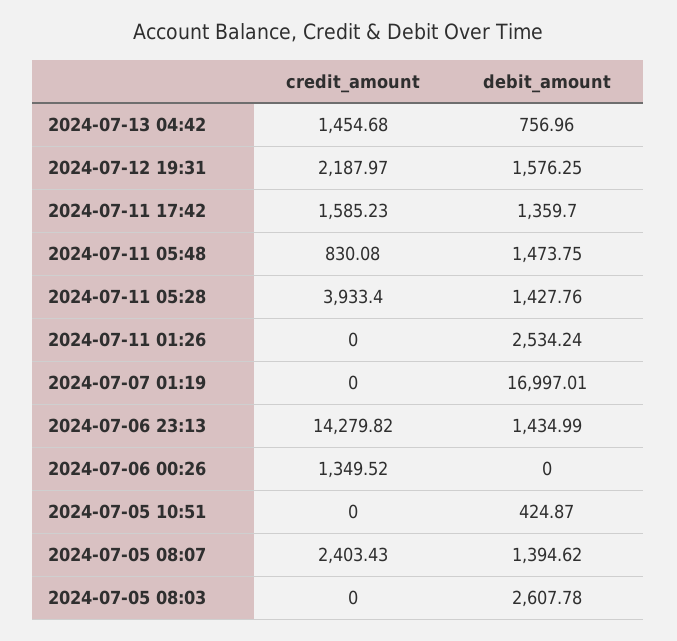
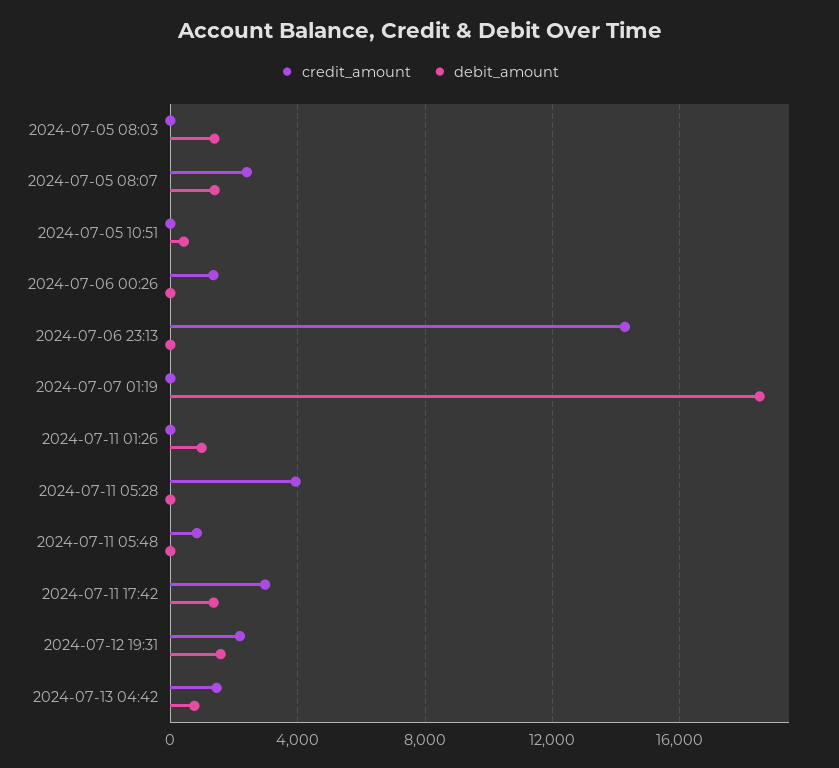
credit_amount, 2024-07-11 17:42: 1585.23 -> 3000
debit_amount, 2024-07-11 05:48: 1473.75 -> 0
debit_amount, 2024-07-11 05:28: 1427.76 -> 0
debit_amount, 2024-07-11 01:26: 2534.24 -> 1000
debit_amount, 2024-07-07 01:19: 16997.01 -> 18500
debit_amount, 2024-07-06 23:13: 1434.99 -> 0
debit_amount, 2024-07-05 08:03: 2607.78 -> 1500

